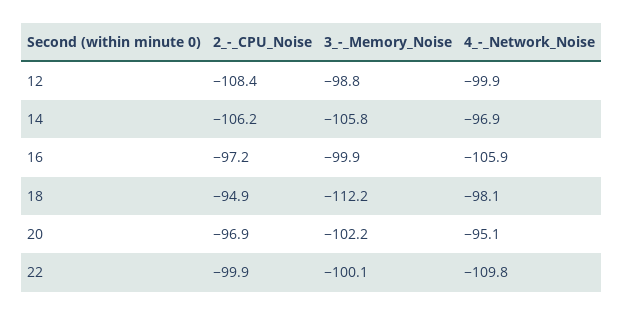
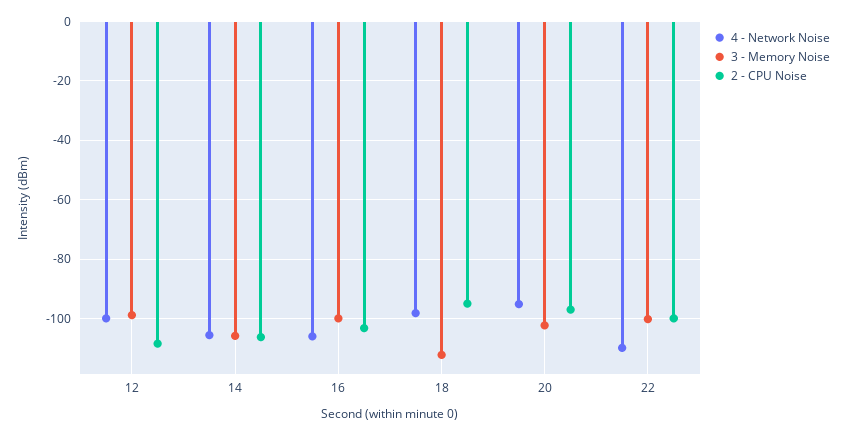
4_-_Network_Noise, 14: -96.9 -> -105
2_-_CPU_Noise, 16: -97.2 -> -102.5

